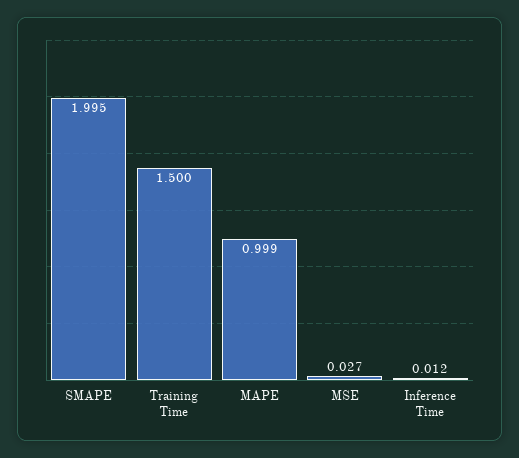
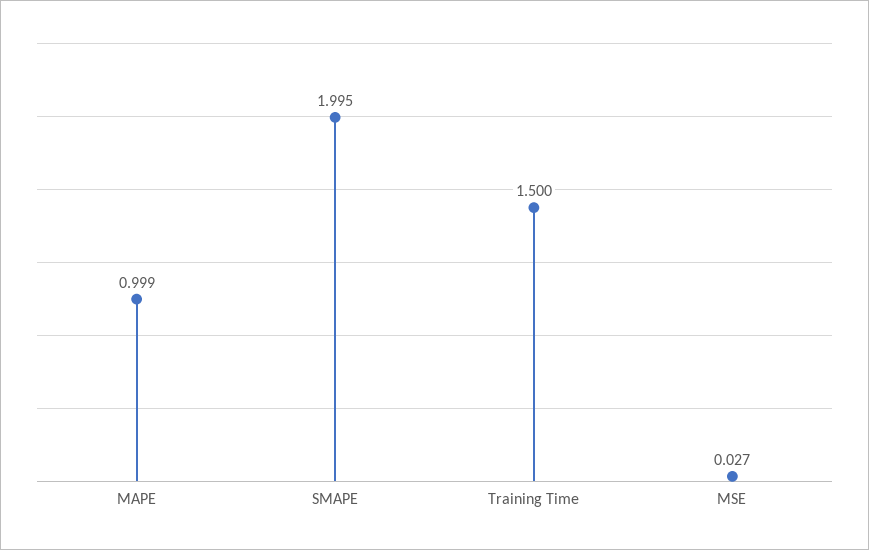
Inference Time: 0.012 -> none

